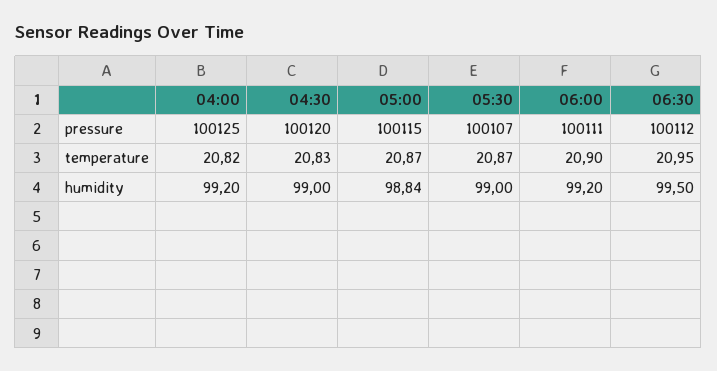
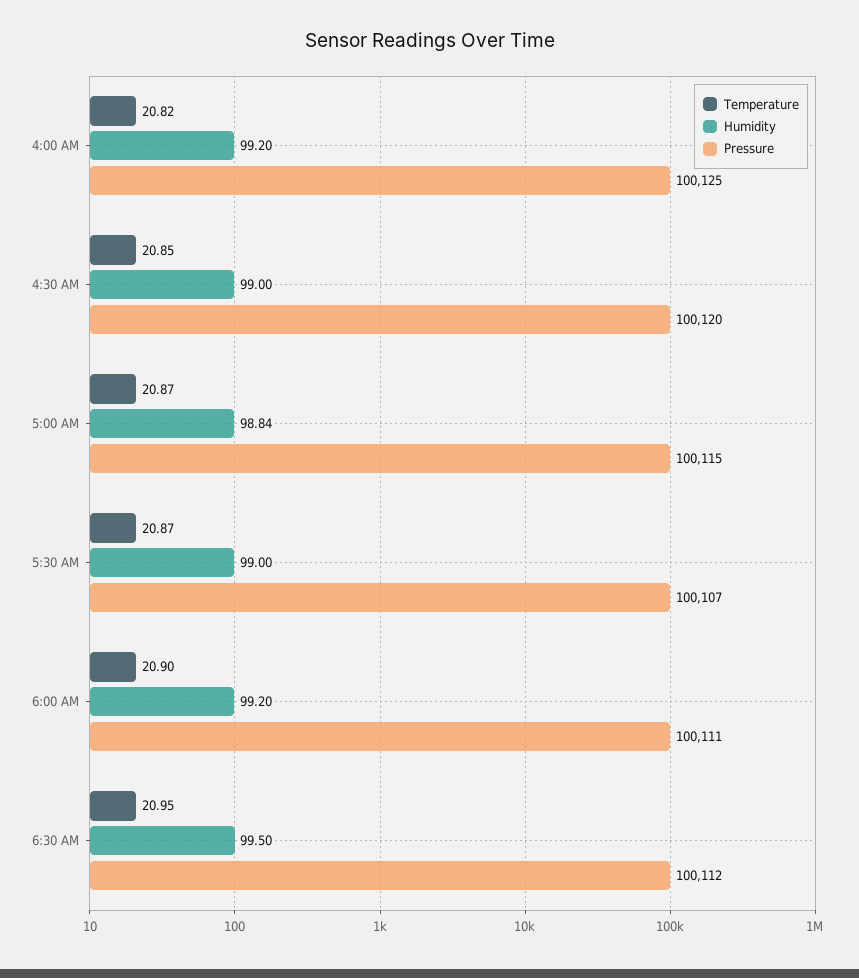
temperature, 04:30: 20.83 -> 20.85

